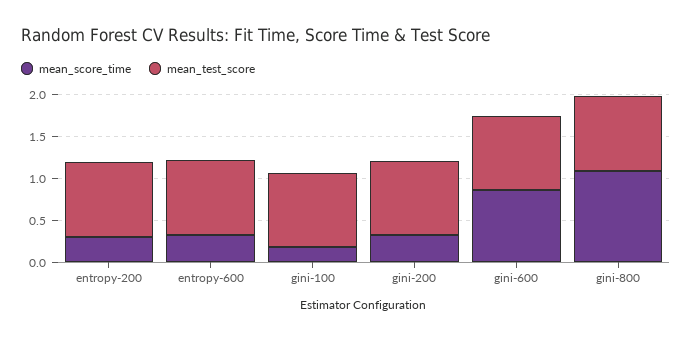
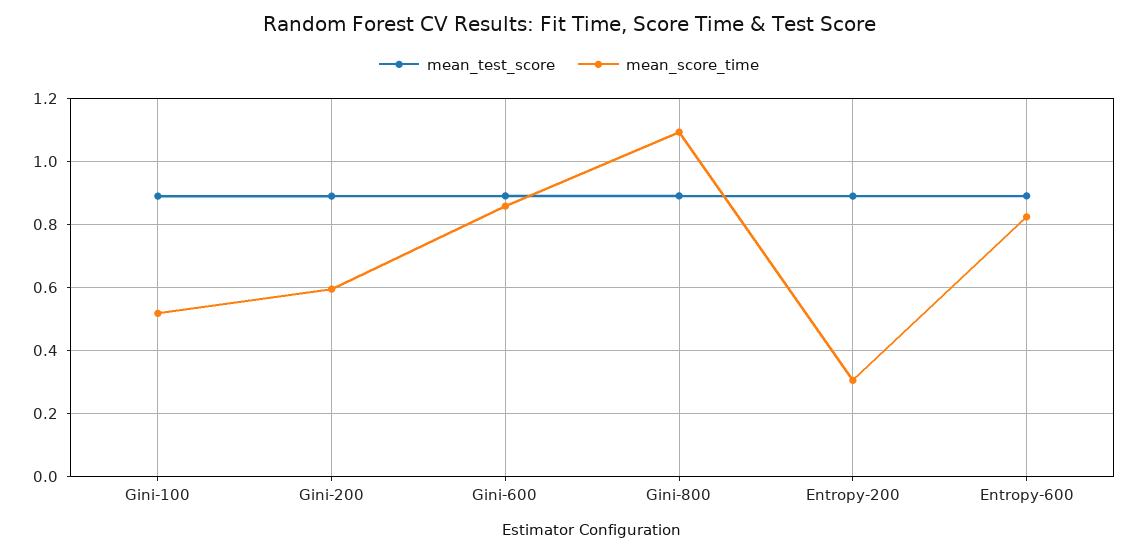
mean_score_time, entropy-600: 0.3 -> 0.82
mean_score_time, gini-100: 0.2 -> 0.52
mean_score_time, gini-200: 0.3 -> 0.6

